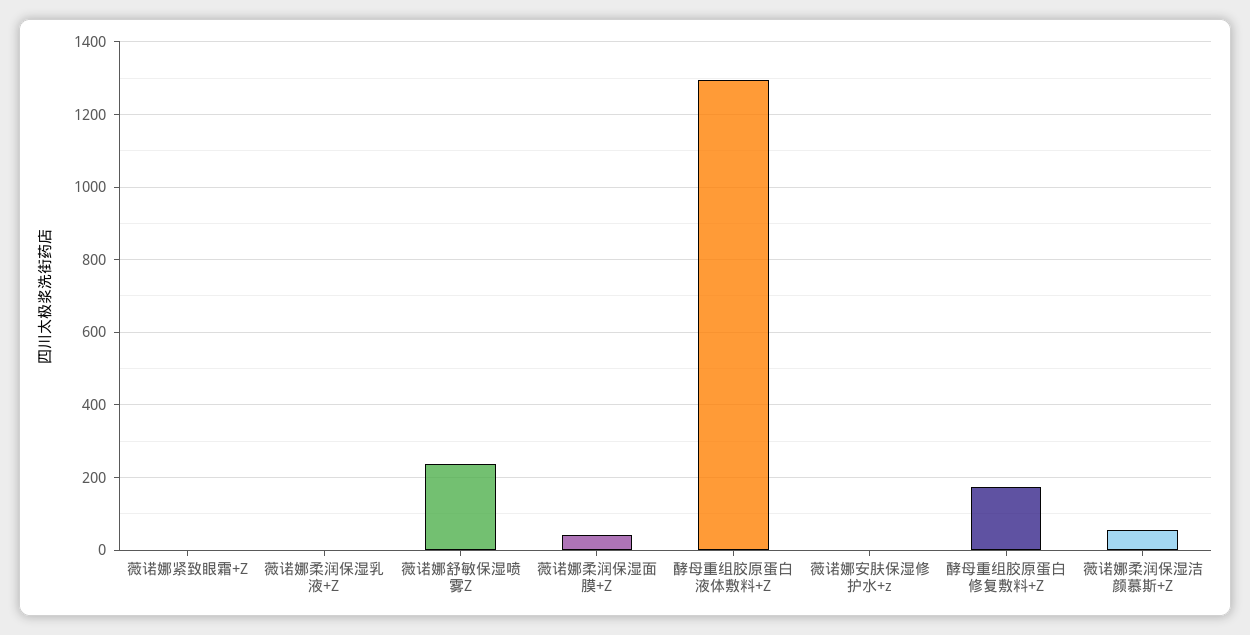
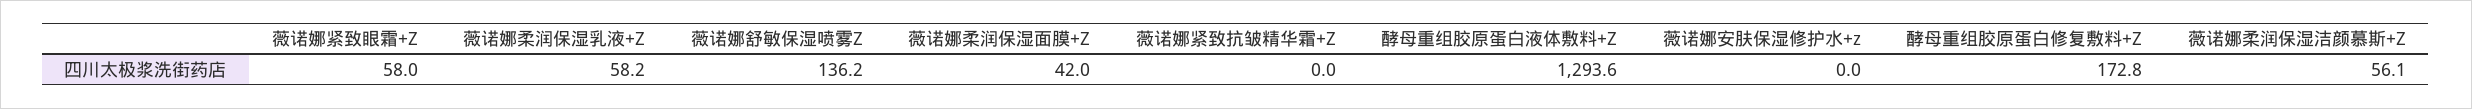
薇诺娜紧致眼霜+Z: 0 -> 58
薇诺娜柔润保湿乳液+Z: 0 -> 58.2
薇诺娜舒敏保湿喷雾Z: 240 -> 136.2
薇诺娜紧致抗皱精华霜+Z: none -> 0

